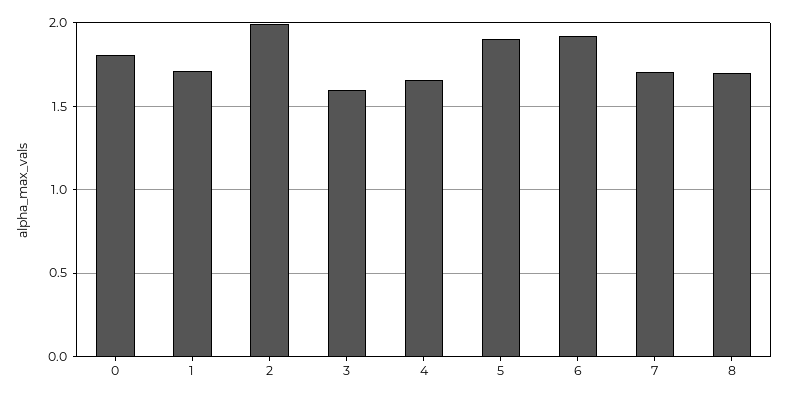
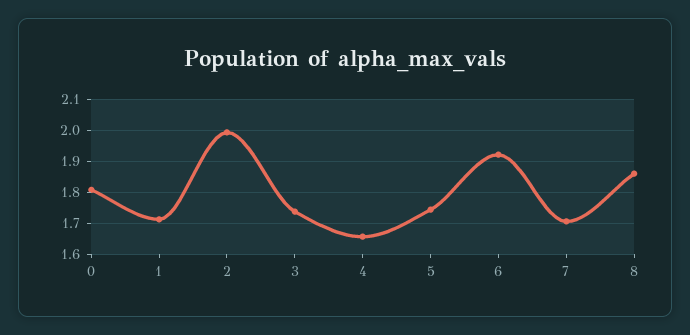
3: 1.6 -> 1.74
5: 1.9 -> 1.74
8: 1.7 -> 1.86

